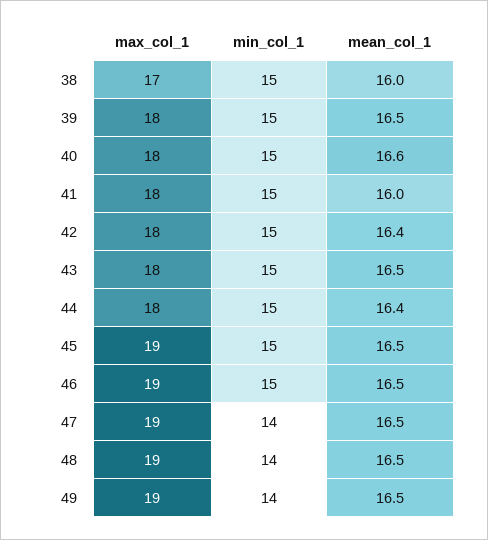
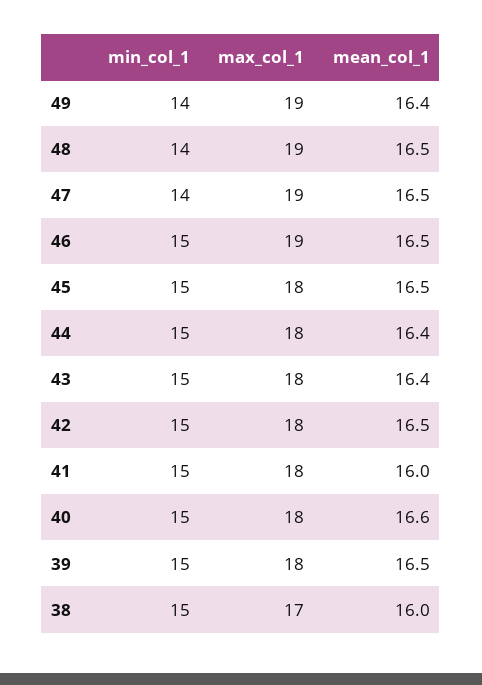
mean_col_1, 42: 16.4 -> 16.5
mean_col_1, 43: 16.5 -> 16.4
max_col_1, 45: 19 -> 18
mean_col_1, 49: 16.5 -> 16.4

